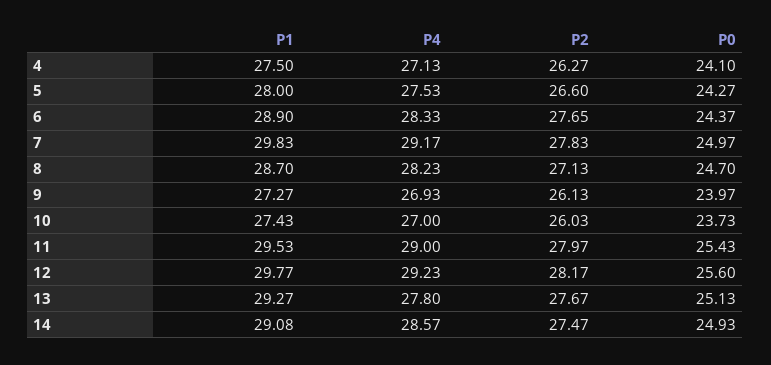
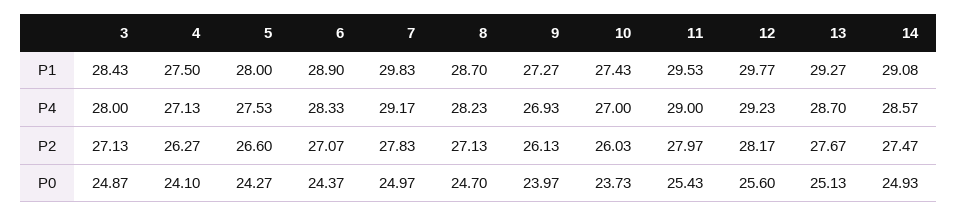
P2, 6: 27.65 -> 27.07
P4, 13: 27.8 -> 28.7
P1, 3: none -> 28.43
P4, 3: none -> 28
P2, 3: none -> 27.13
P0, 3: none -> 24.87

